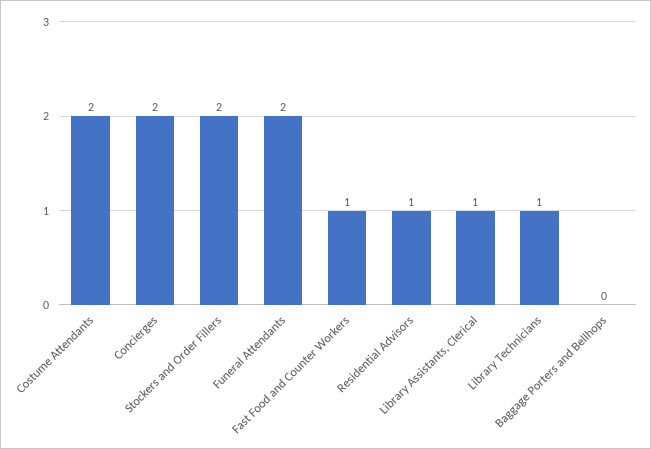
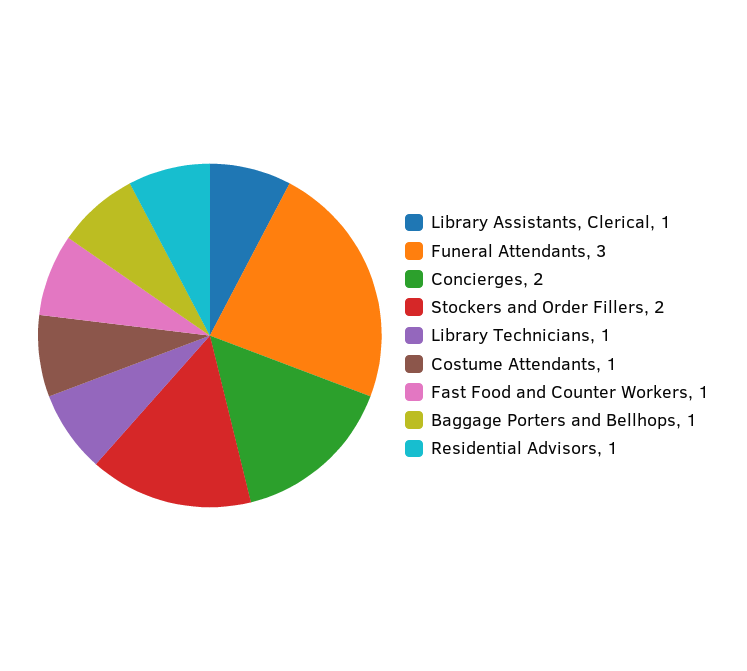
Costume Attendants: 2 -> 1
Funeral Attendants: 2 -> 3
Baggage Porters and Bellhops: 0 -> 1

